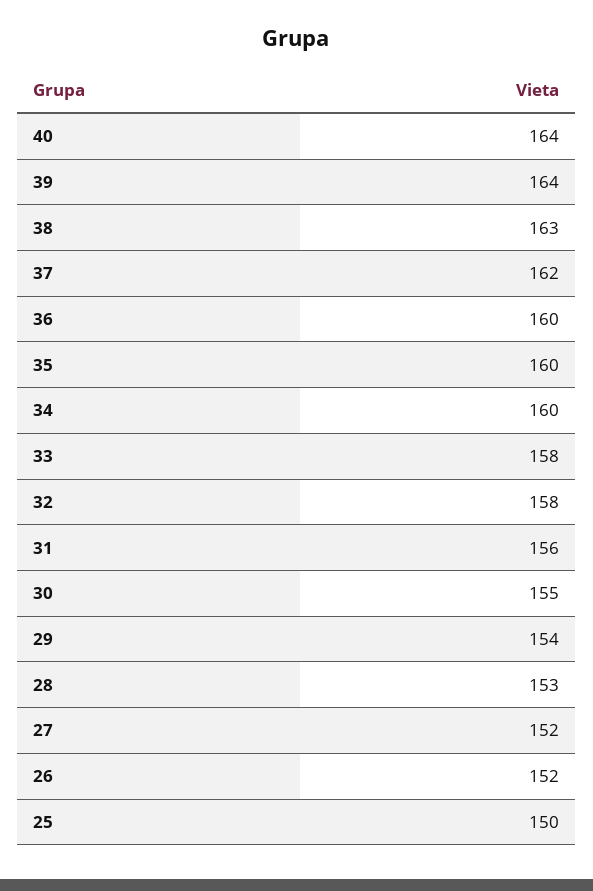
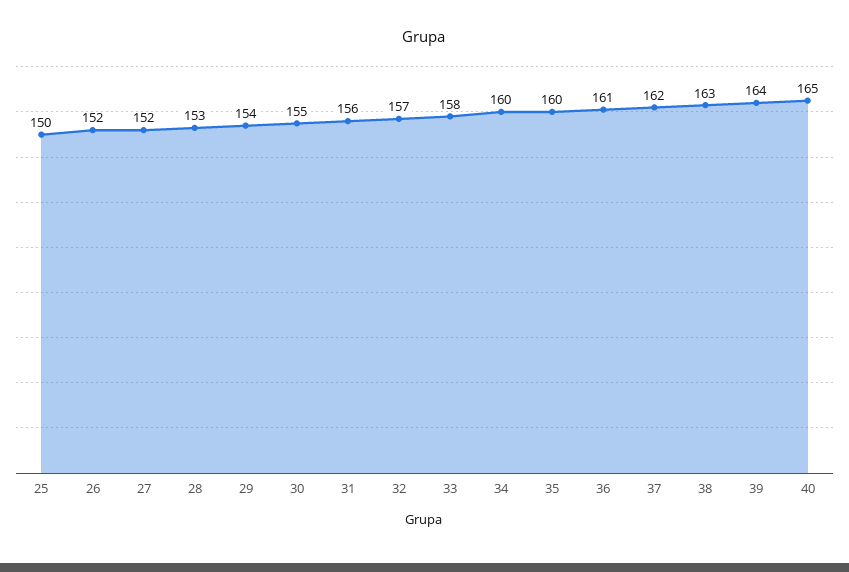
40: 164 -> 165
36: 160 -> 161
32: 158 -> 157

